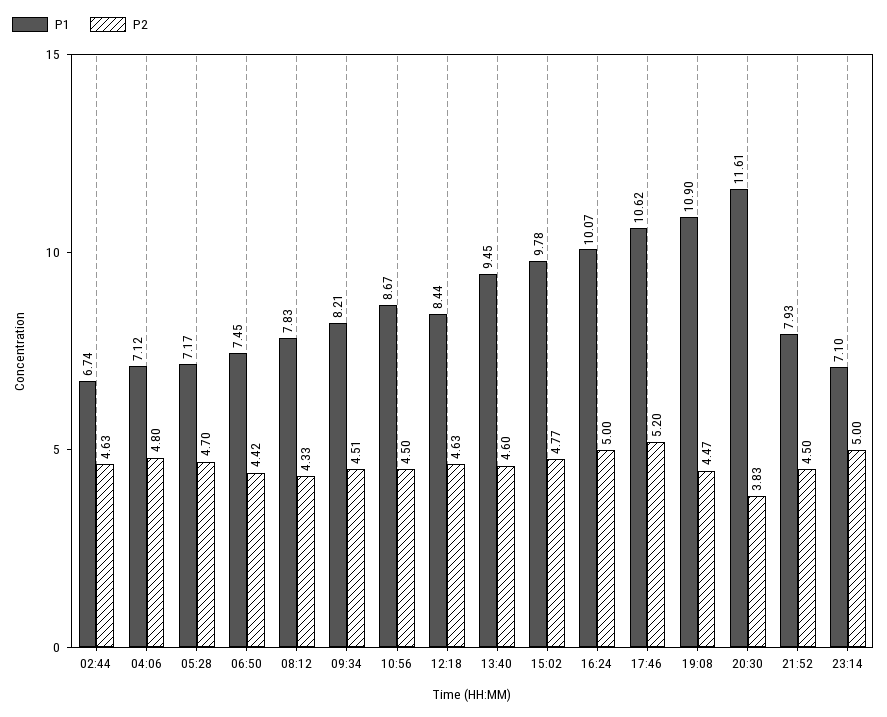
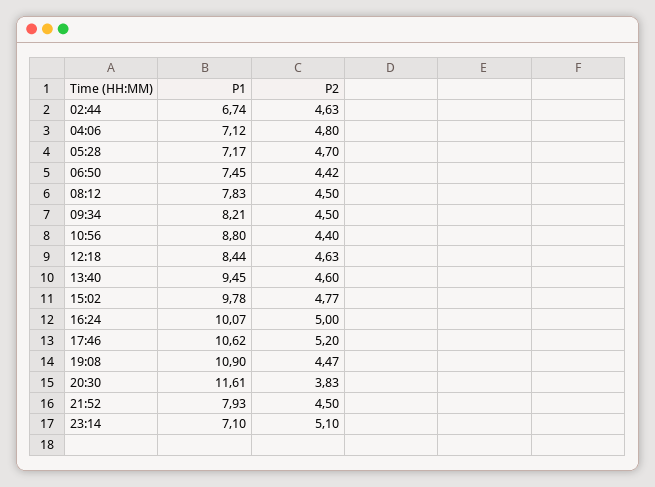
P2, 08:12: 4.33 -> 4.5
P2, 09:34: 4.51 -> 4.5
P1, 10:56: 8.67 -> 8.8
P2, 10:56: 4.5 -> 4.4
P2, 23:14: 5 -> 5.1

